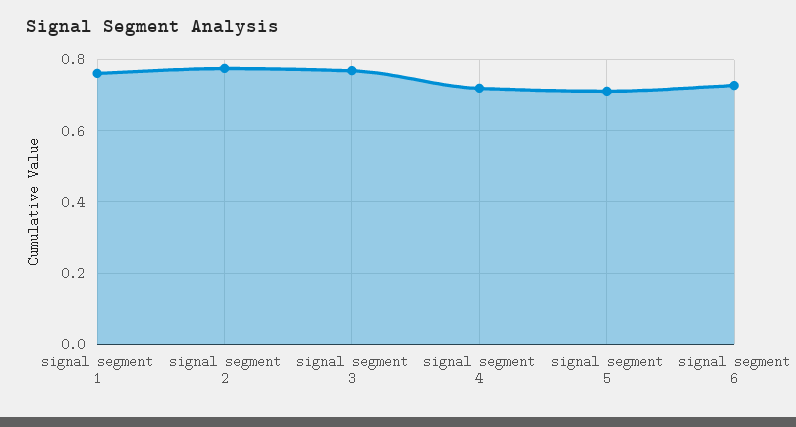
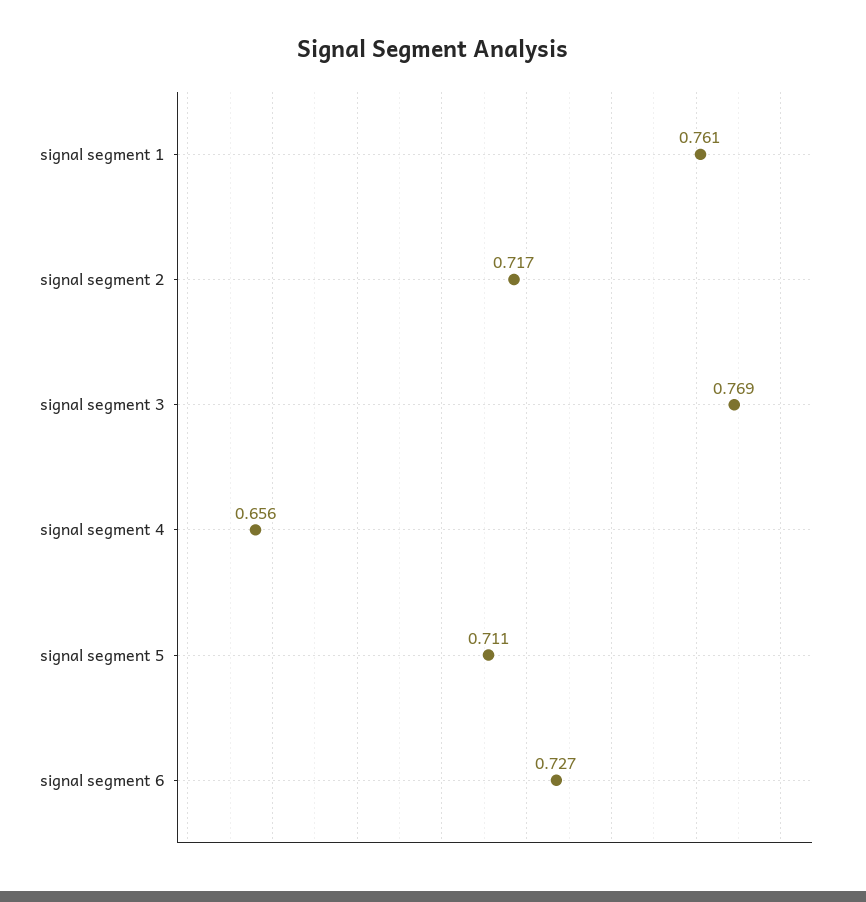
signal segment 2: 0.78 -> 0.717
signal segment 4: 0.72 -> 0.656

